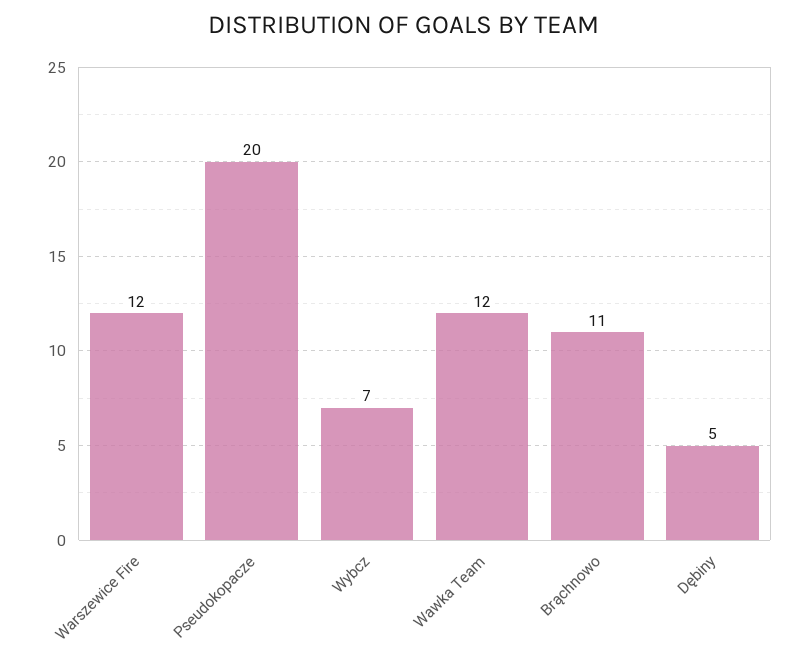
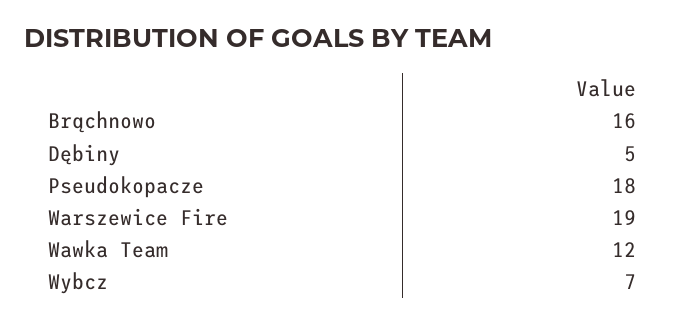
Warszewice Fire: 12 -> 19
Pseudokopacze: 20 -> 18
Brąchnowo: 11 -> 16

